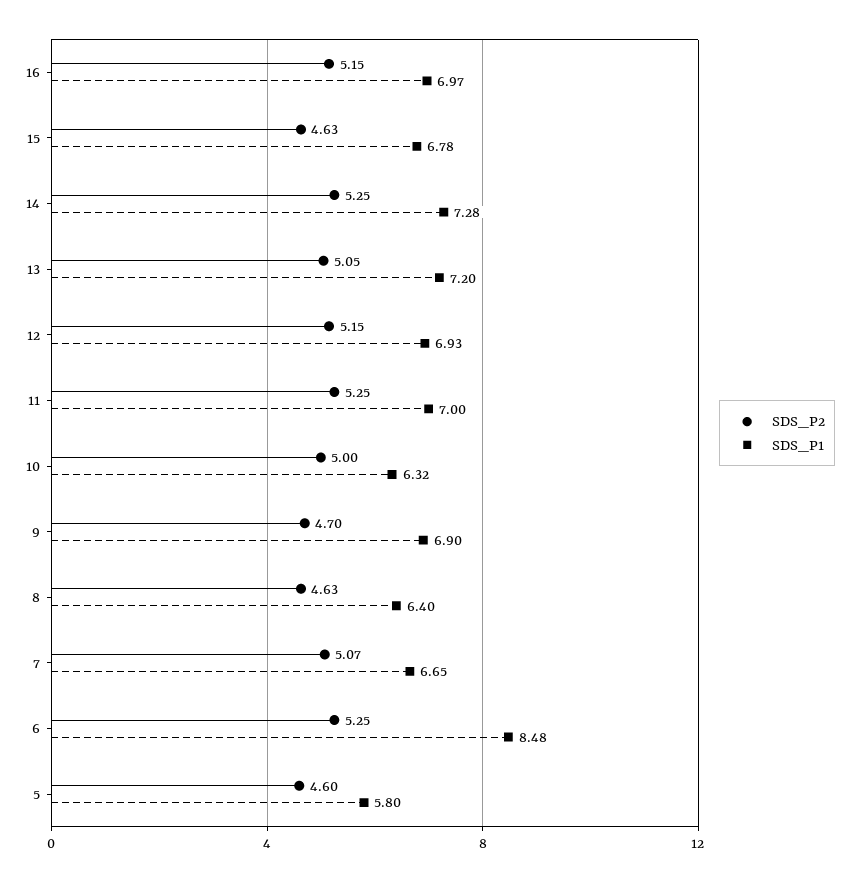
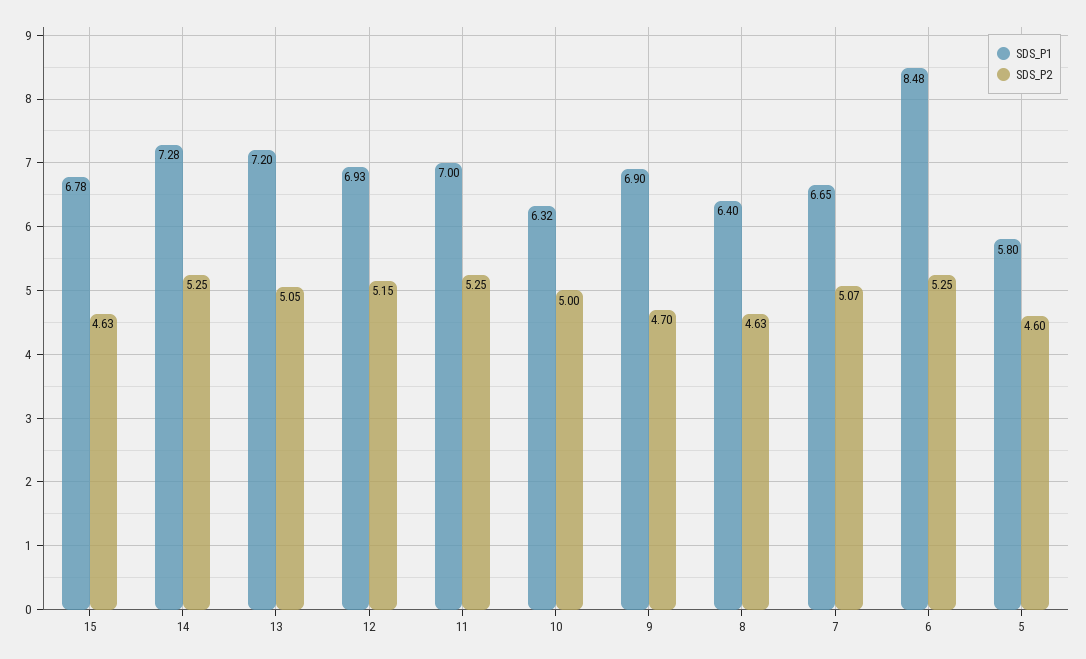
SDS_P2, 16: 5.15 -> none
SDS_P1, 16: 6.97 -> none

